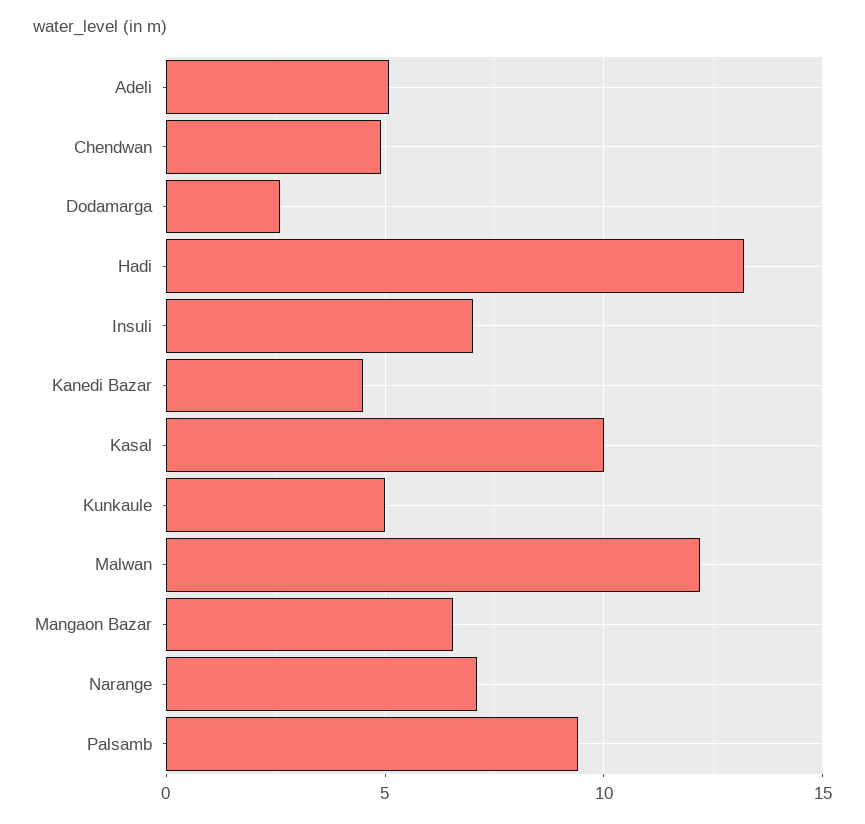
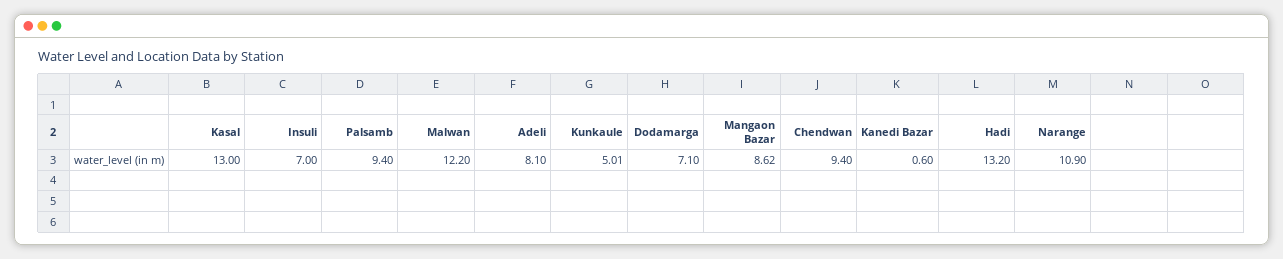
Adeli: 5 -> 8.1
Chendwan: 5 -> 9.4
Dodamarga: 2.5 -> 7.1
Kanedi Bazar: 4.5 -> 0.6
Kasal: 10 -> 13
Mangaon Bazar: 6.5 -> 8.62
Narange: 7 -> 10.9

